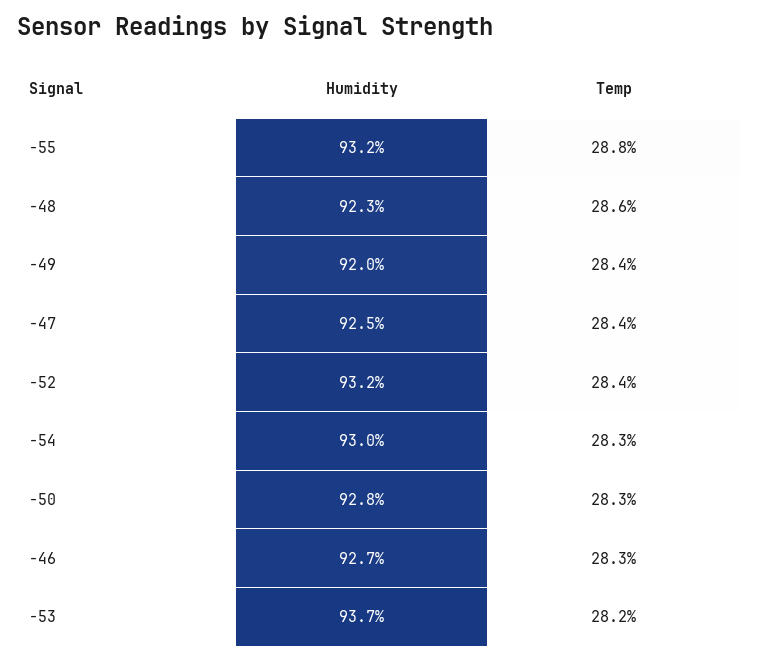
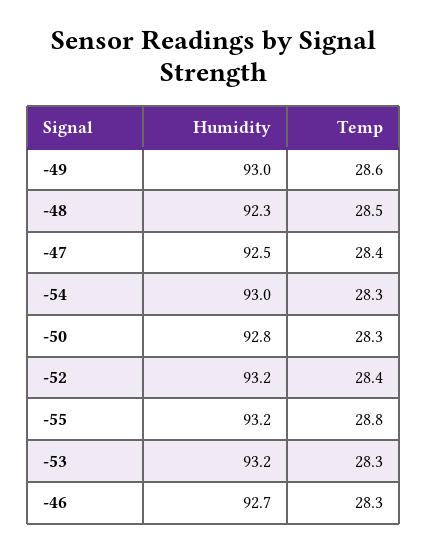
Temp, -48: 28.6 -> 28.5
Humidity, -49: 92 -> 93
Temp, -49: 28.4 -> 28.6
Humidity, -53: 93.7 -> 93.2
Temp, -53: 28.2 -> 28.3

